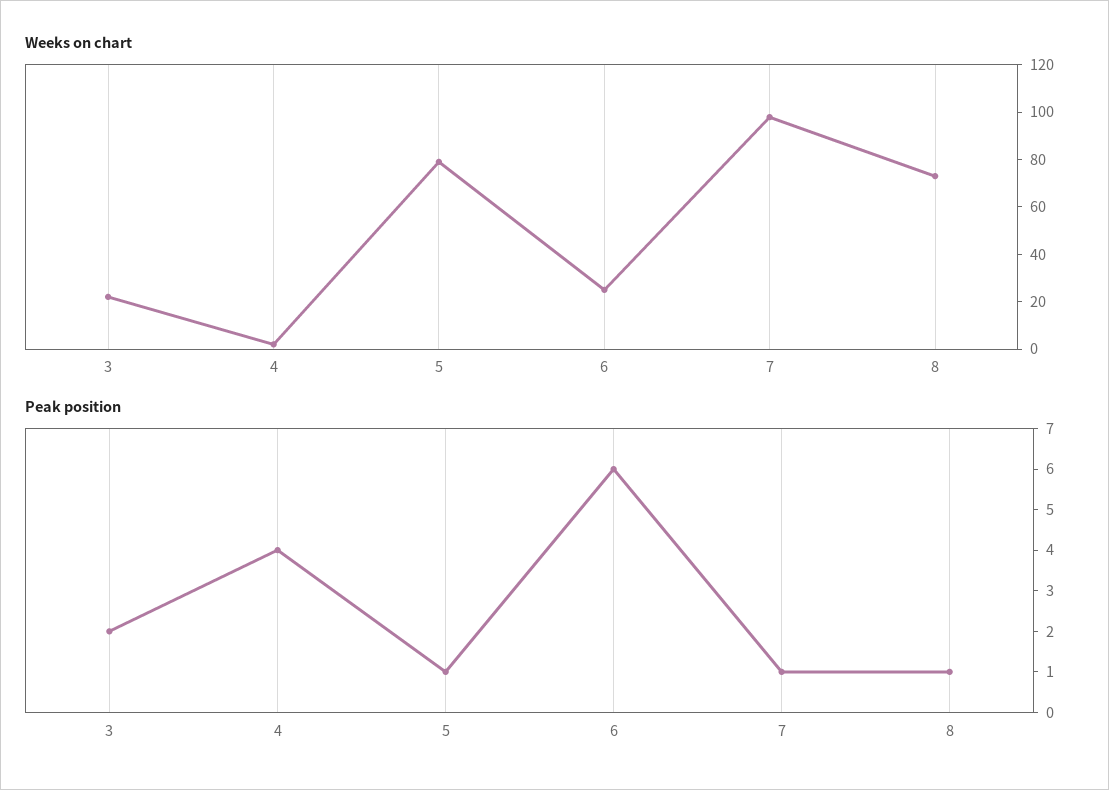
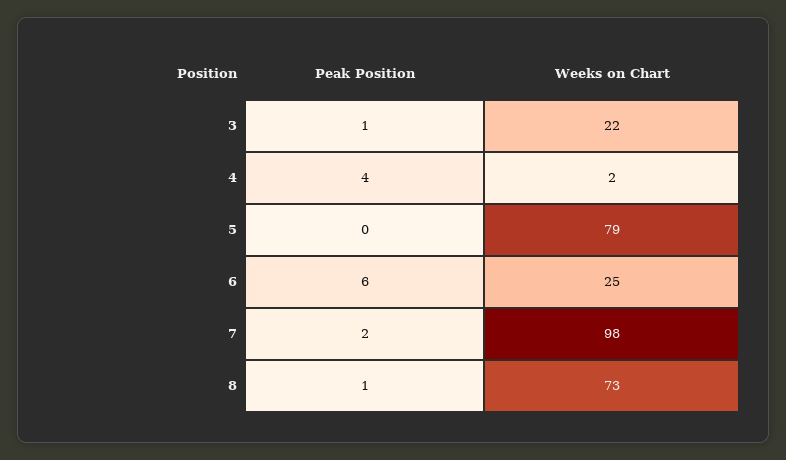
Peak position, 3: 2 -> 1
Peak position, 5: 1 -> 0
Peak position, 7: 1 -> 2

